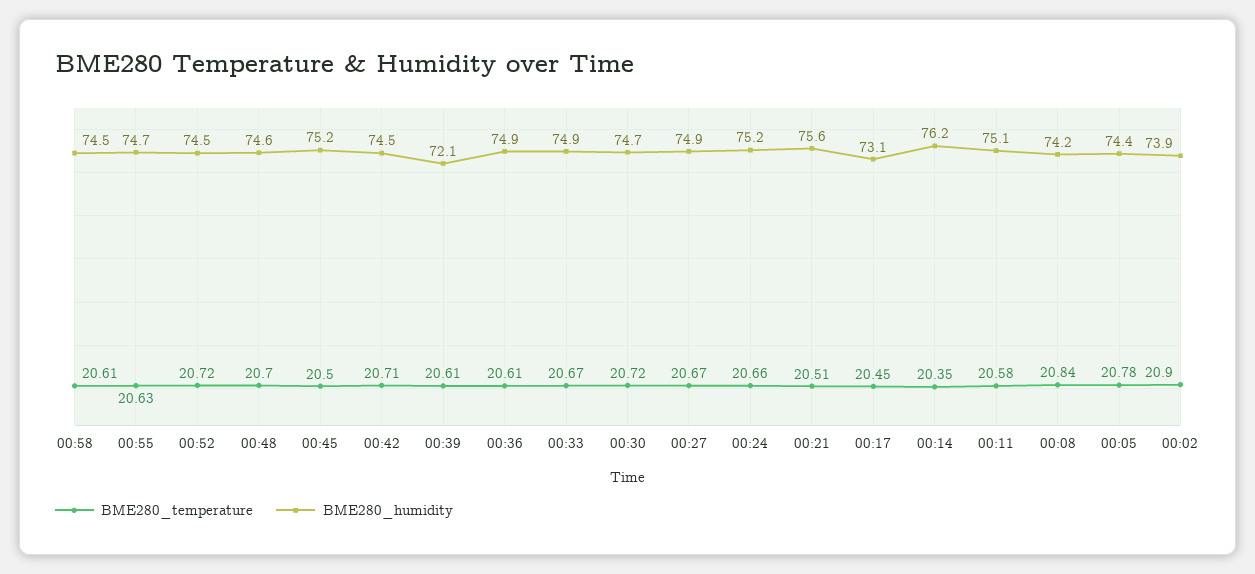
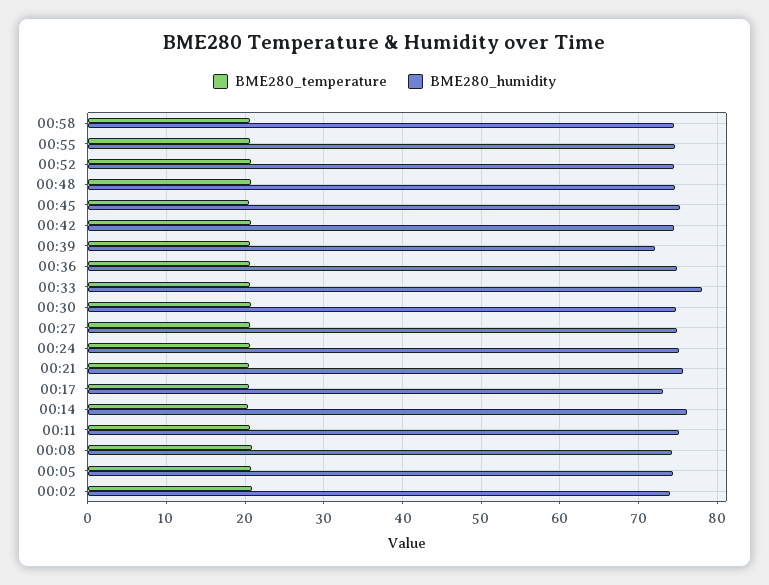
BME280_humidity, 00:33: 74.9 -> 78

